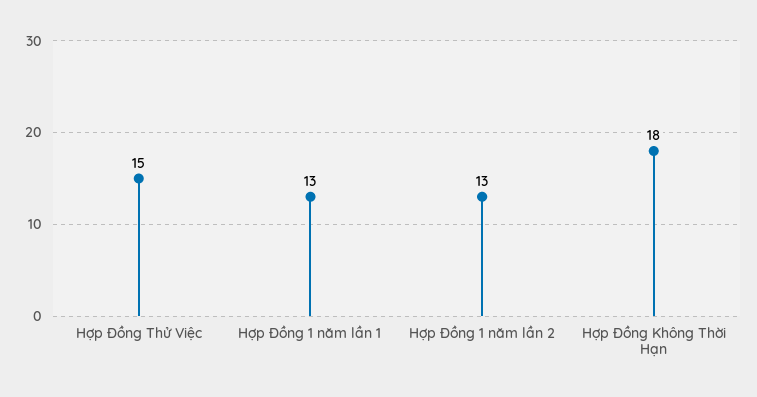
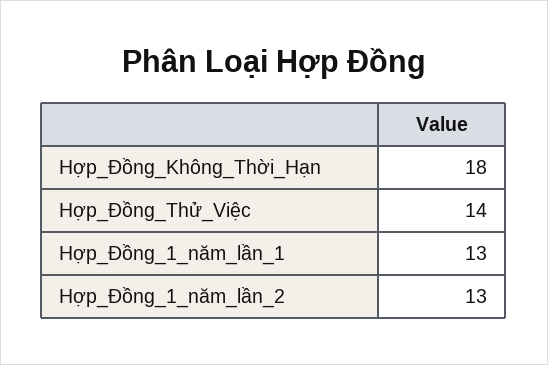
Hợp Đồng Thử Việc: 15 -> 14

